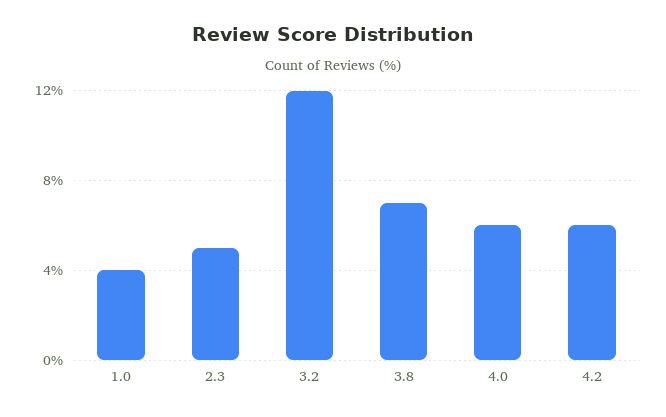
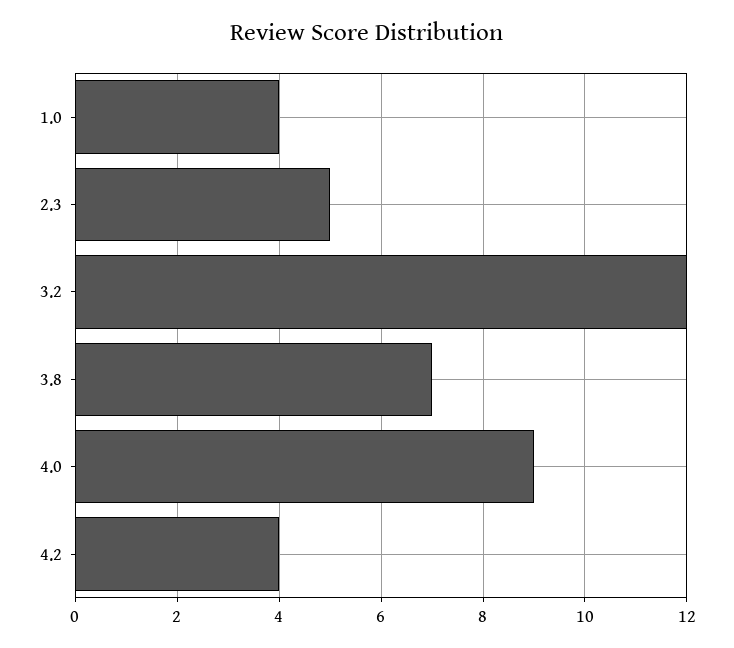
4.0: 6 -> 9
4.2: 6 -> 4

